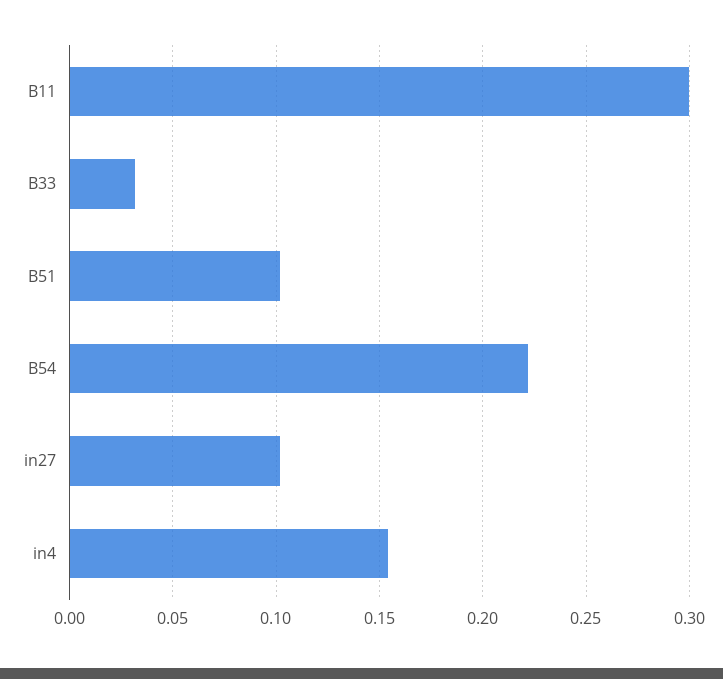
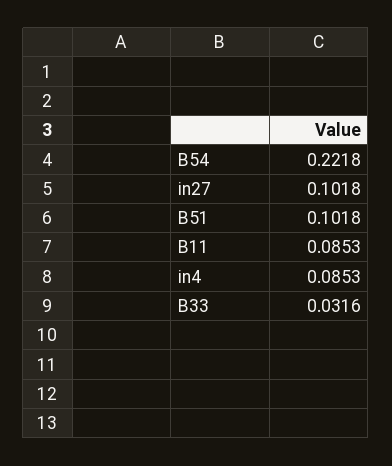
B11: 0.3 -> 0.0853
in4: 0.155 -> 0.0853

